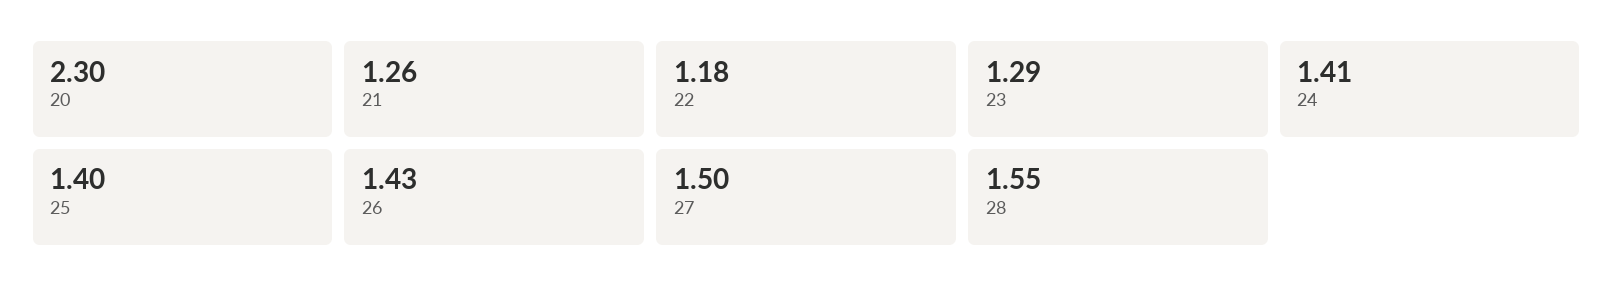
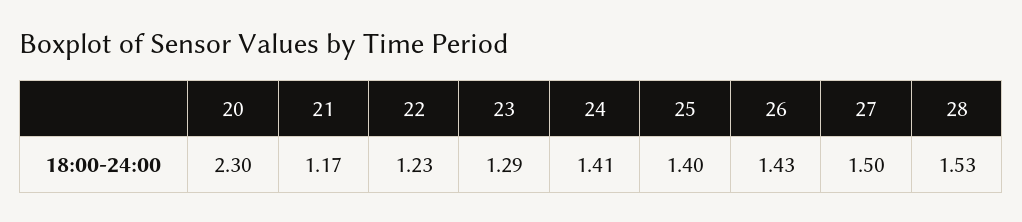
21: 1.26 -> 1.17
22: 1.18 -> 1.23
28: 1.55 -> 1.53

